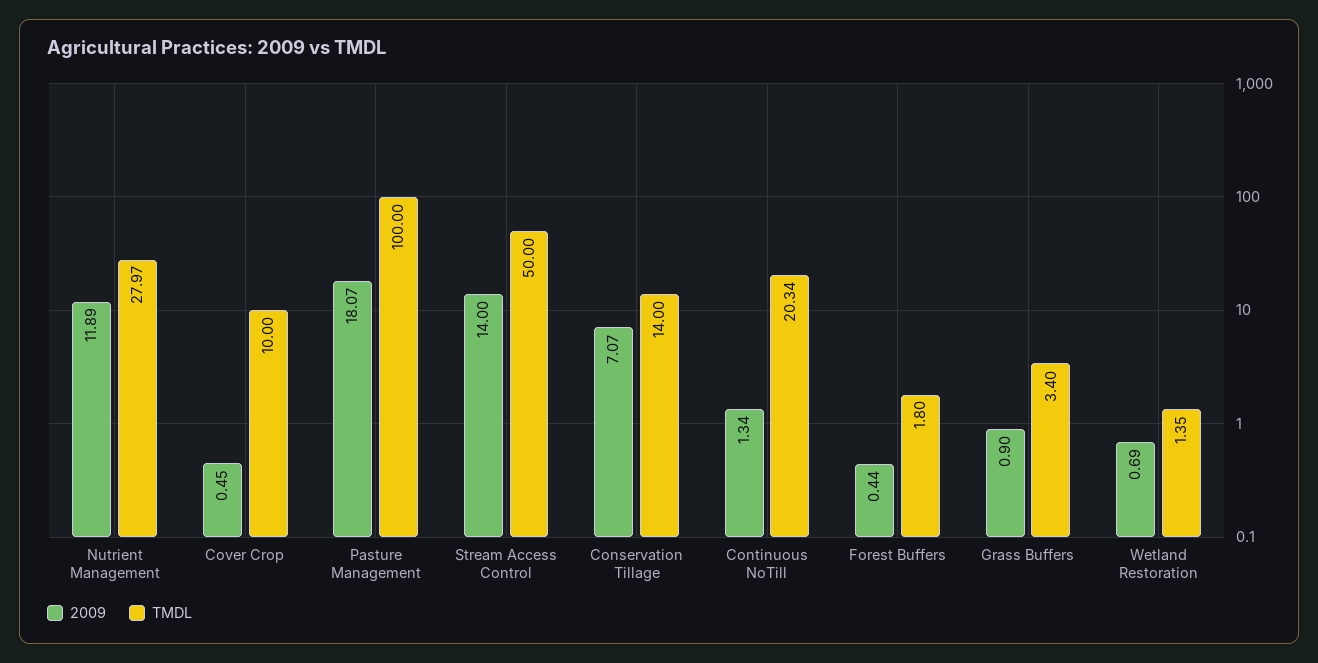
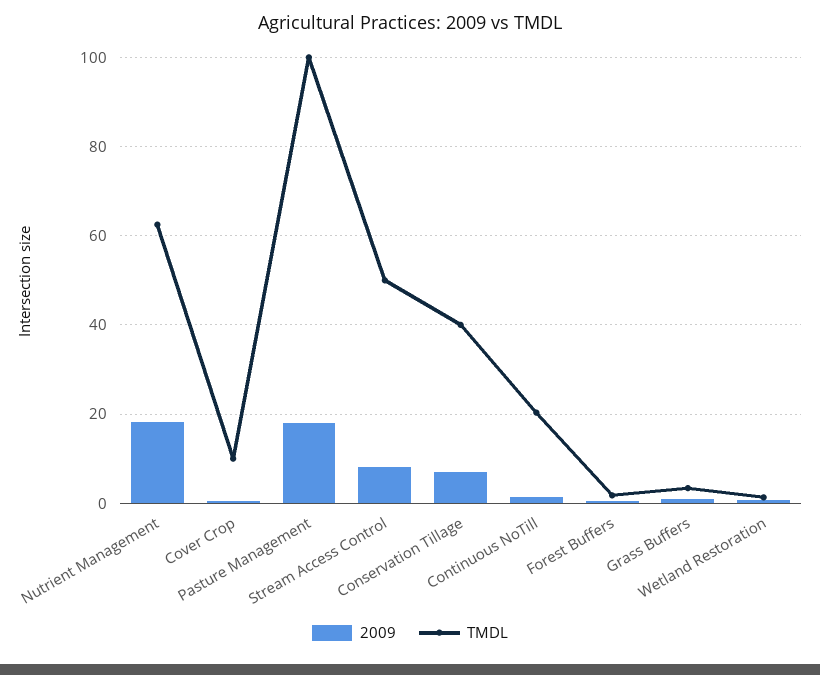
2009, Nutrient Management: 11.89 -> 18
TMDL, Nutrient Management: 27.97 -> 62
2009, Stream Access Control: 14 -> 8
TMDL, Conservation Tillage: 14 -> 40

